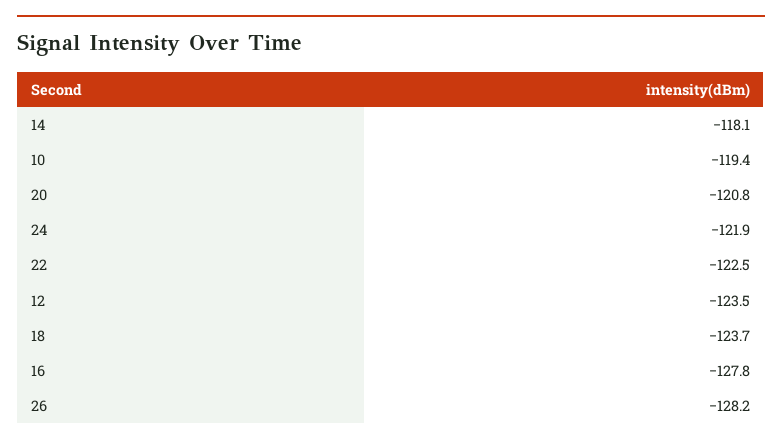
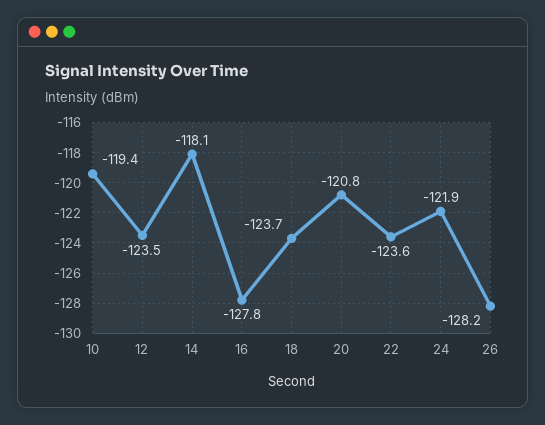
22: -122.5 -> -123.6

